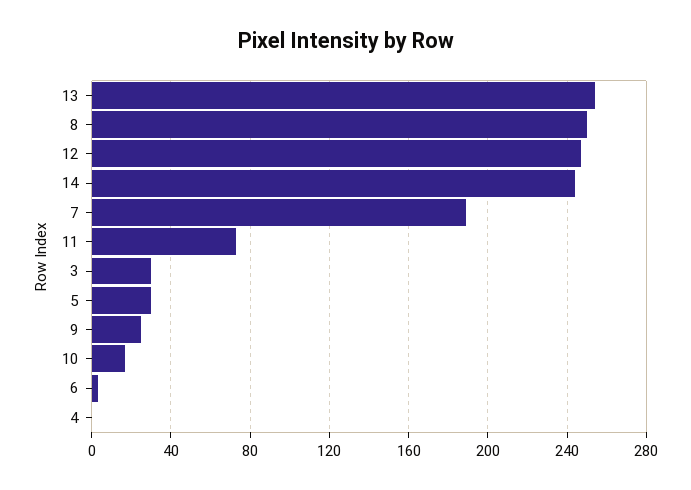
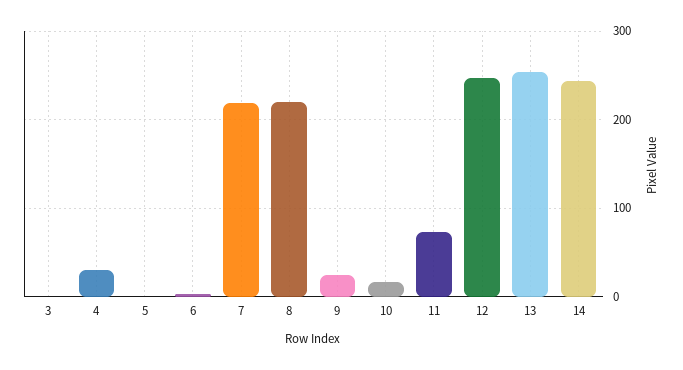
8: 250 -> 220
7: 190 -> 220
3: 30 -> 0
5: 30 -> 0
4: 0 -> 30

